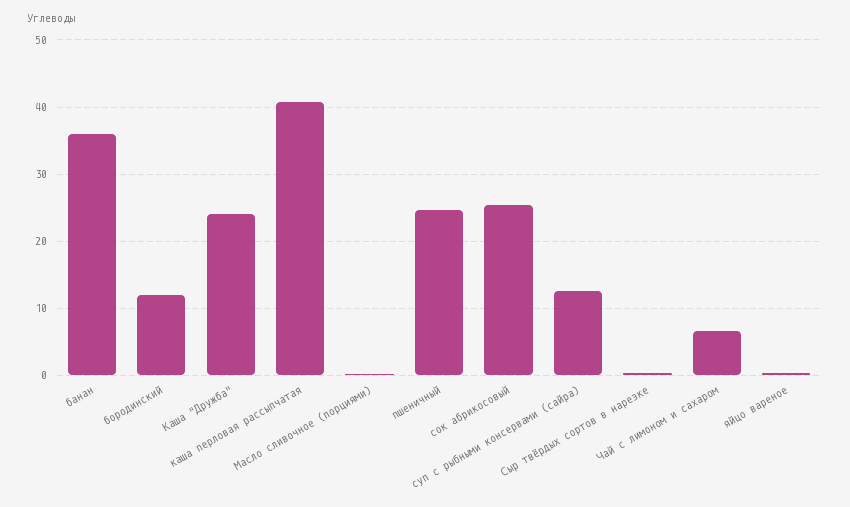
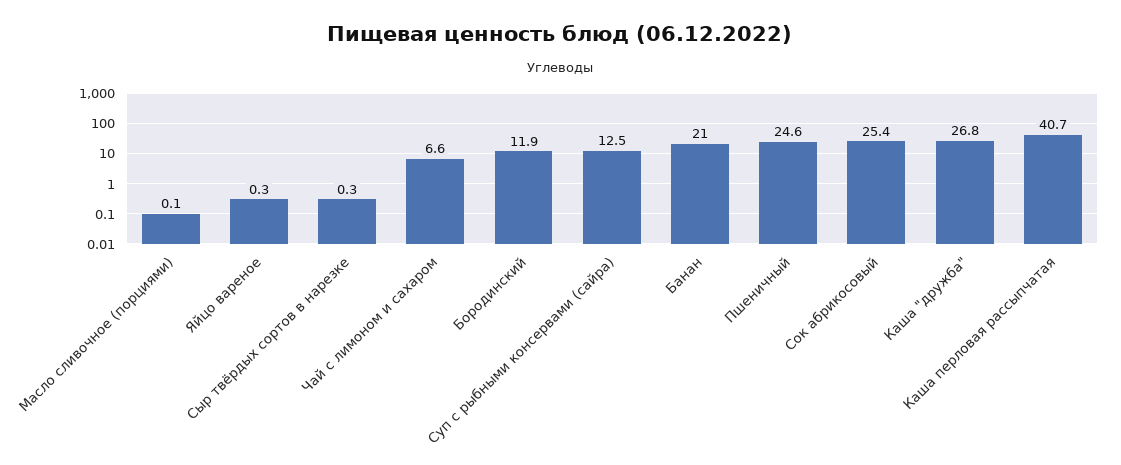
банан: 36 -> 21
Каша "Дружба": 24 -> 26.8

